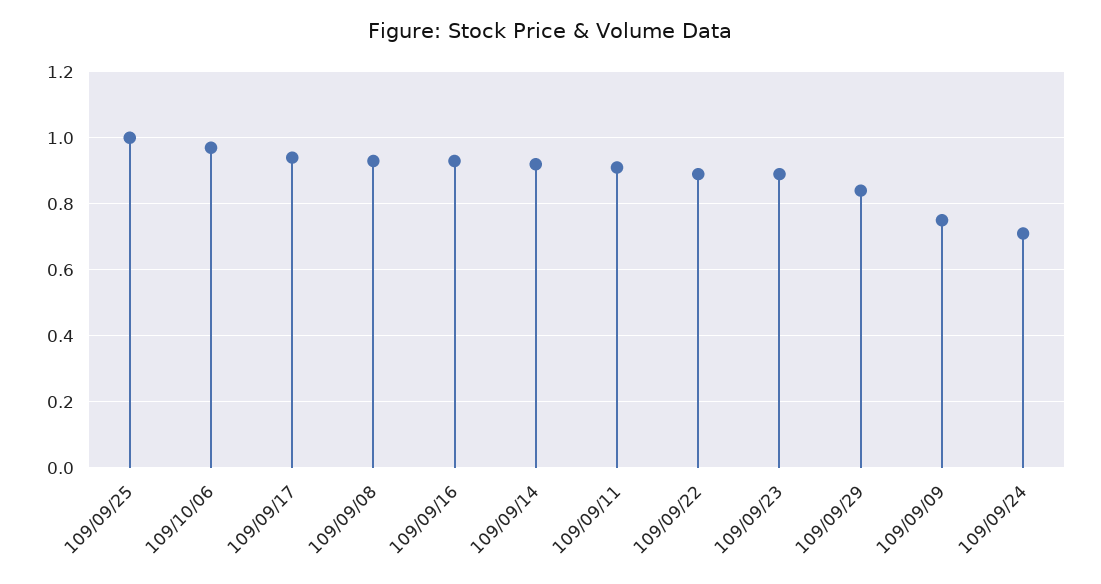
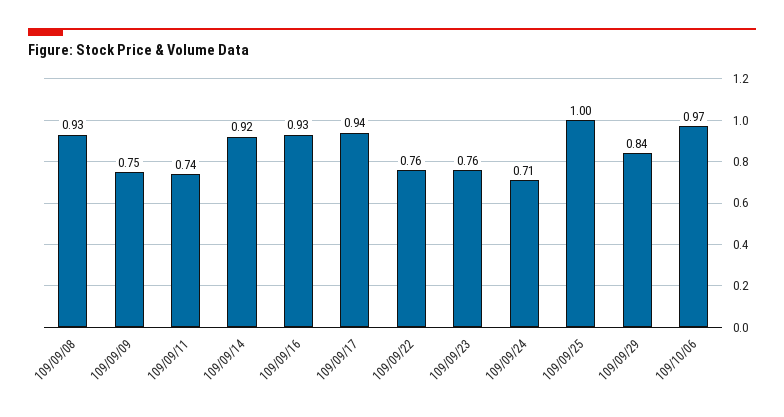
109/09/11: 0.9 -> 0.74
109/09/22: 0.9 -> 0.76
109/09/23: 0.9 -> 0.76

